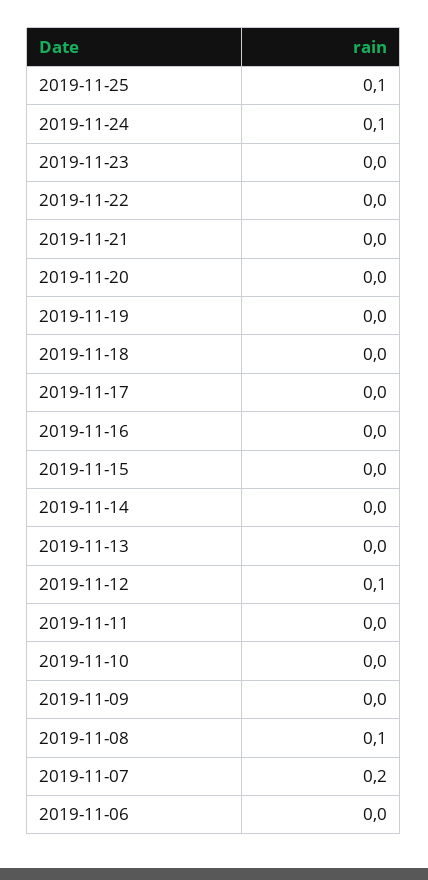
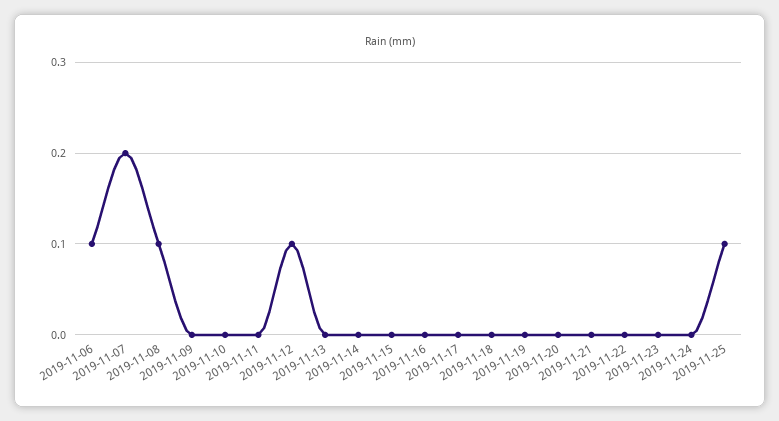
2019-11-24: 0.1 -> 0
2019-11-06: 0 -> 0.1

